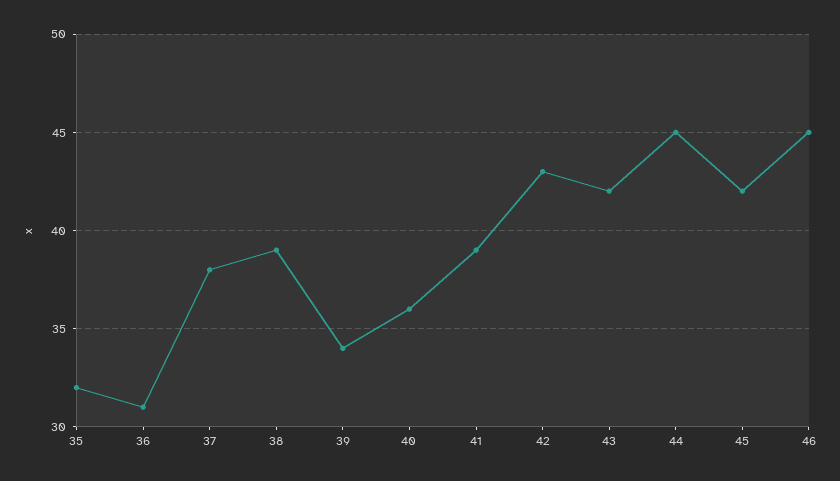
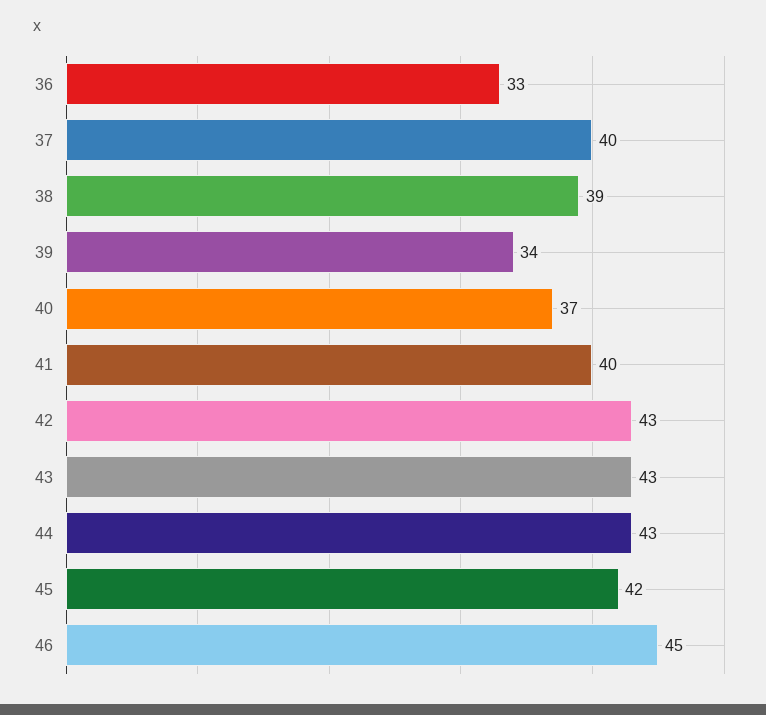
35: 32 -> none
36: 31 -> 33
37: 38 -> 40
40: 36 -> 37
41: 39 -> 40
43: 42 -> 43
44: 45 -> 43

